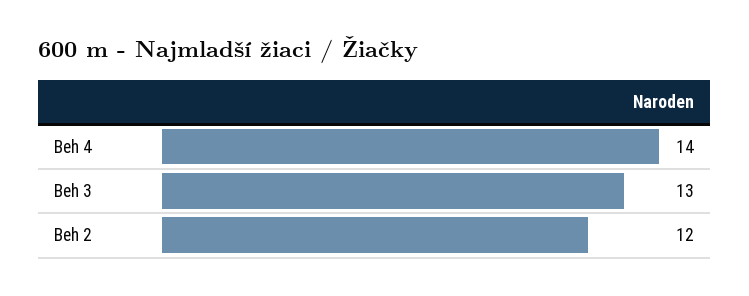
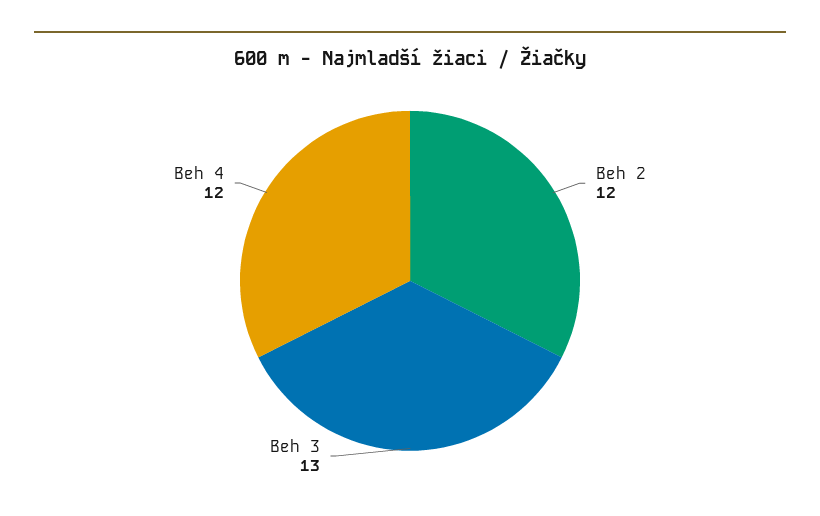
Beh 4: 14 -> 12

